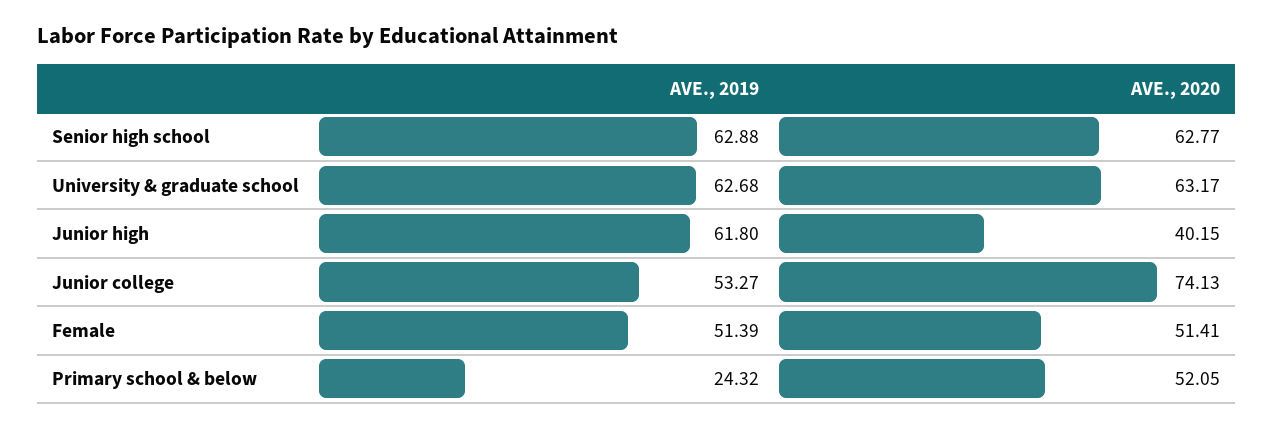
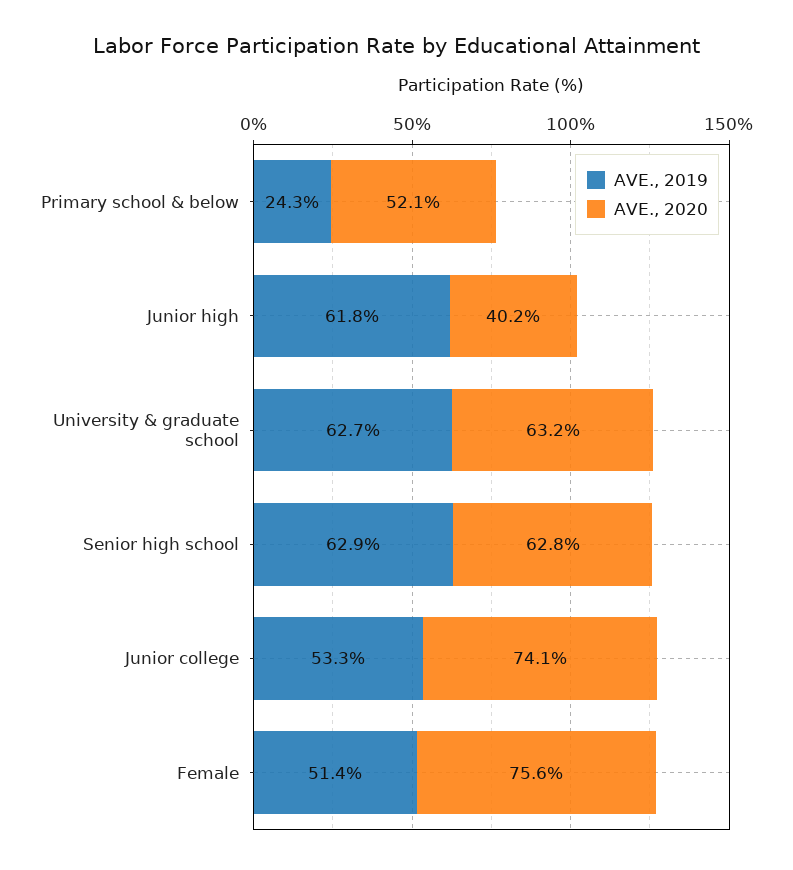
AVE., 2020, Female: 51.41 -> 75.6

